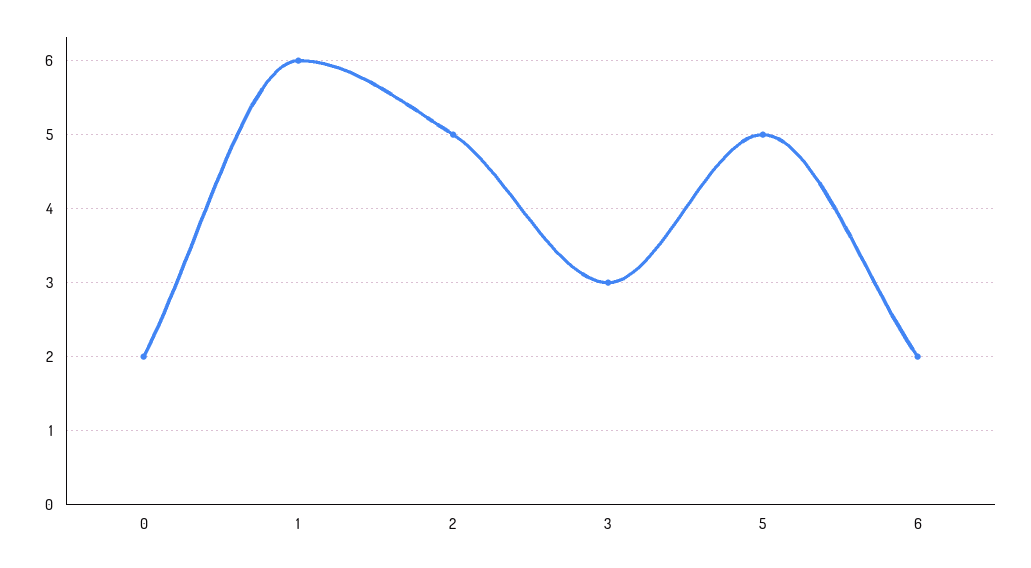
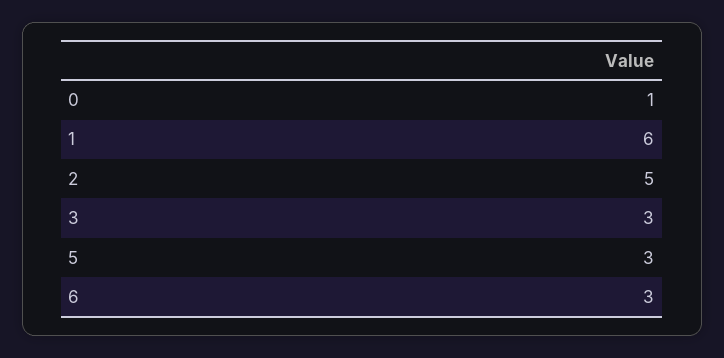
0: 2 -> 1
5: 5 -> 3
6: 2 -> 3

